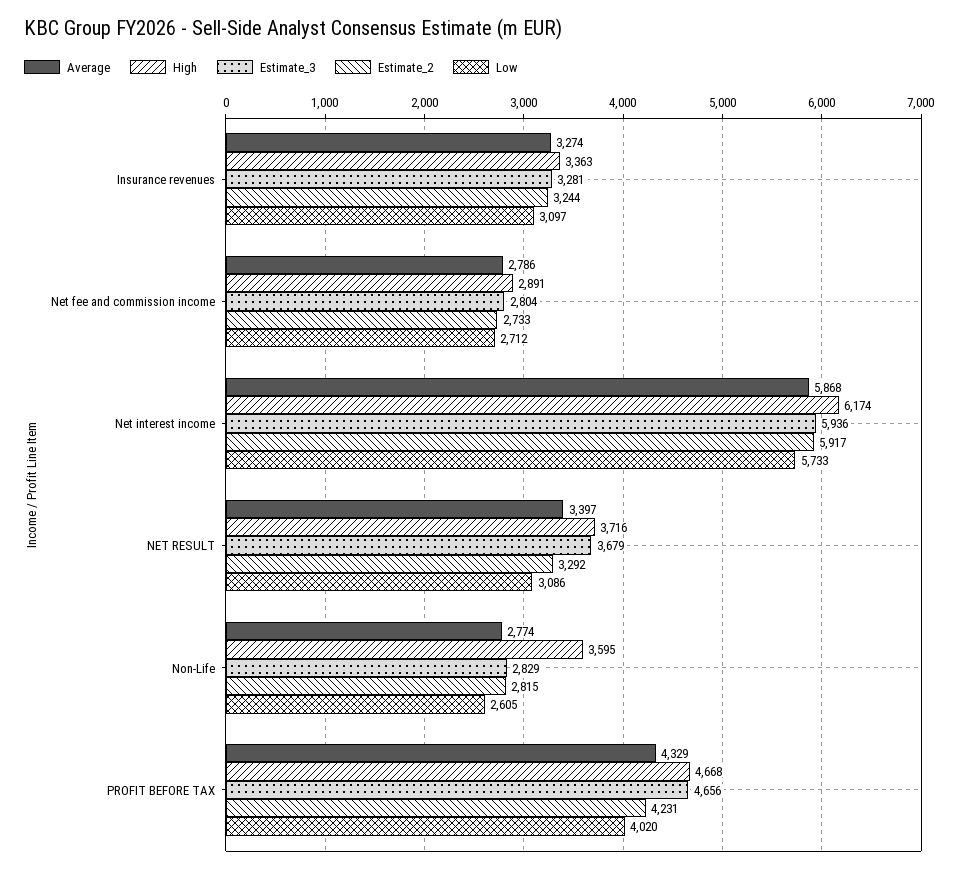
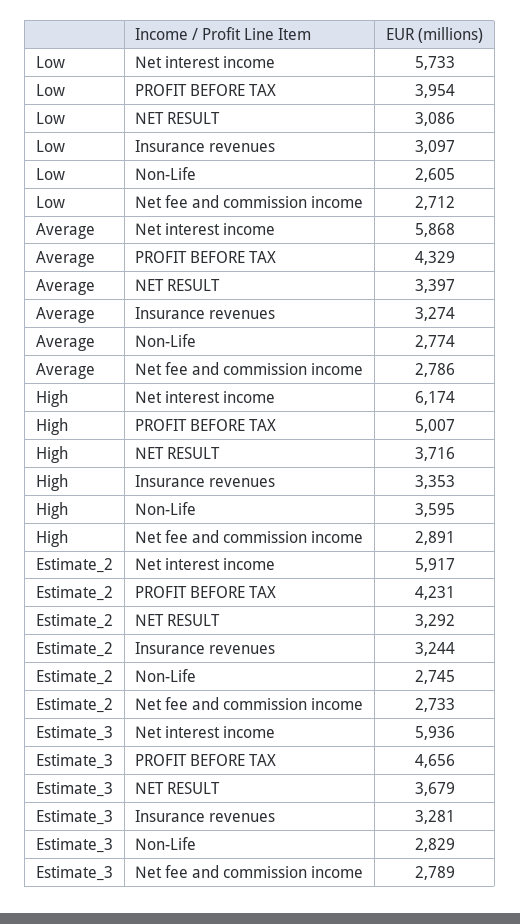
High, Insurance revenues: 3363 -> 3353
Estimate_3, Net fee and commission income: 2804 -> 2789
Estimate_2, Non-Life: 2815 -> 2745
High, PROFIT BEFORE TAX: 4668 -> 5007
Low, PROFIT BEFORE TAX: 4020 -> 3954

